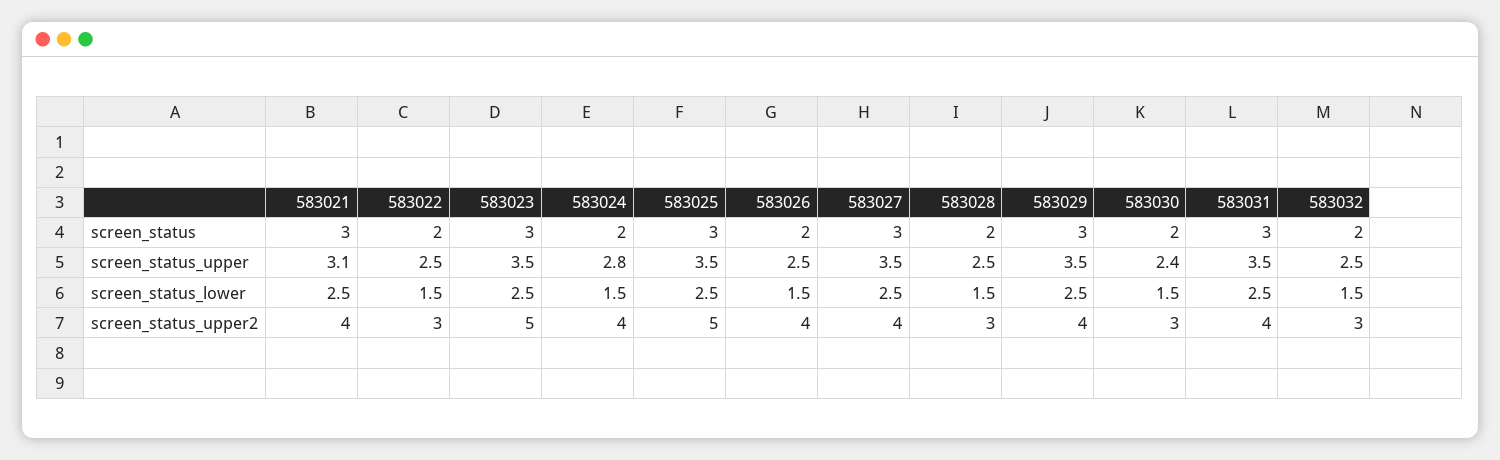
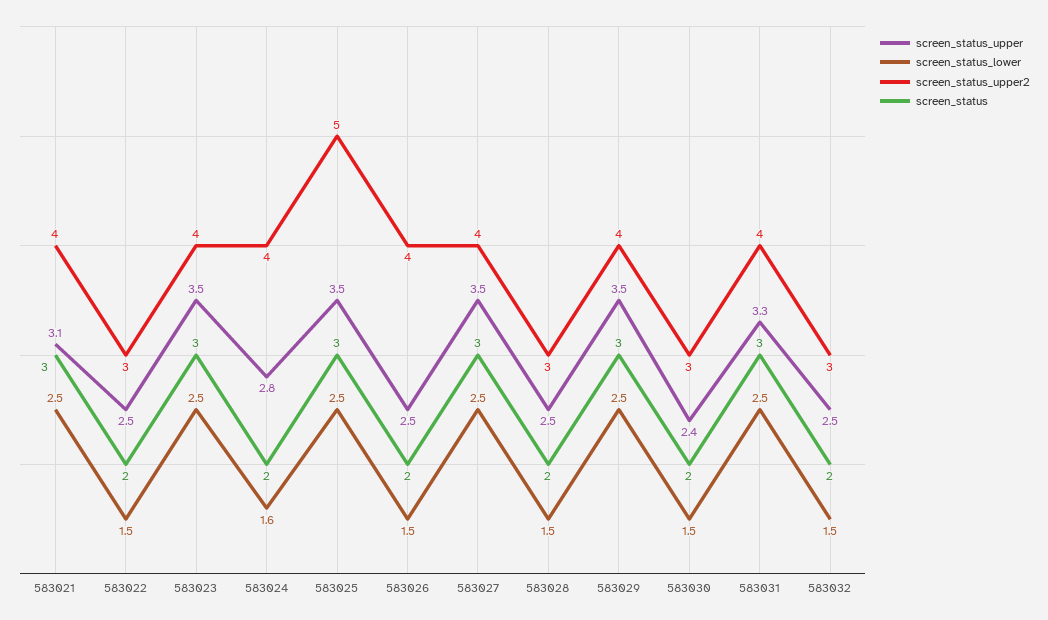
screen_status_upper, 583031: 3.5 -> 3.3
screen_status_lower, 583024: 1.5 -> 1.6
screen_status_upper2, 583023: 5 -> 4

